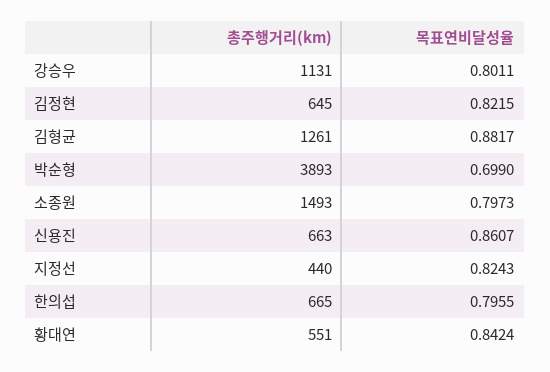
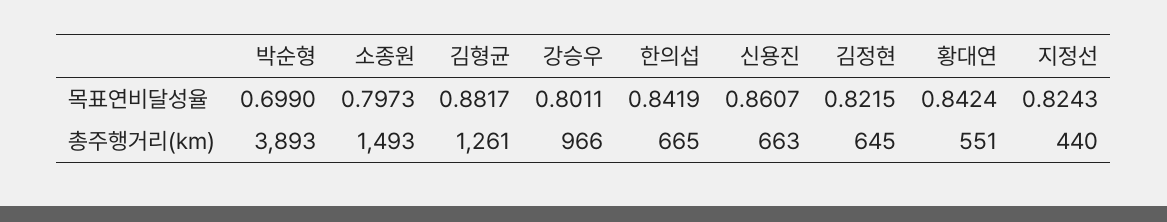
총주행거리(km), 강승우: 1131 -> 966
목표연비달성율, 한의섭: 0.7955 -> 0.8419

